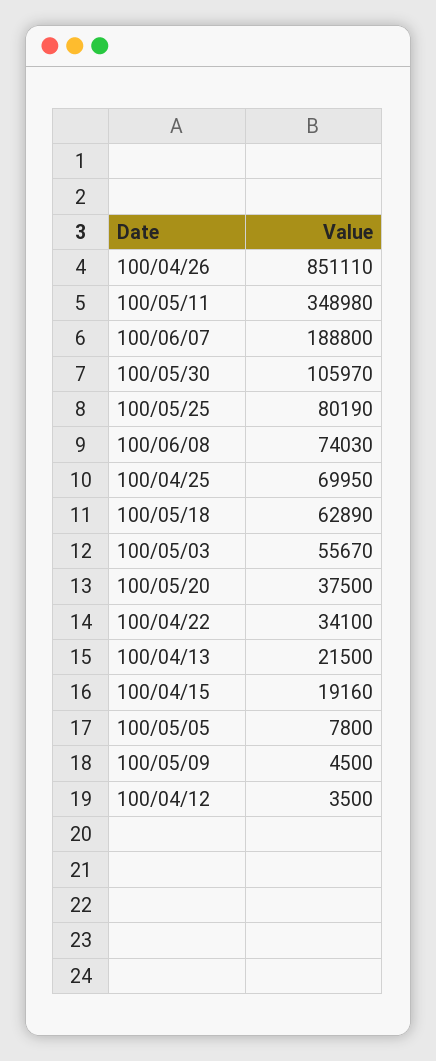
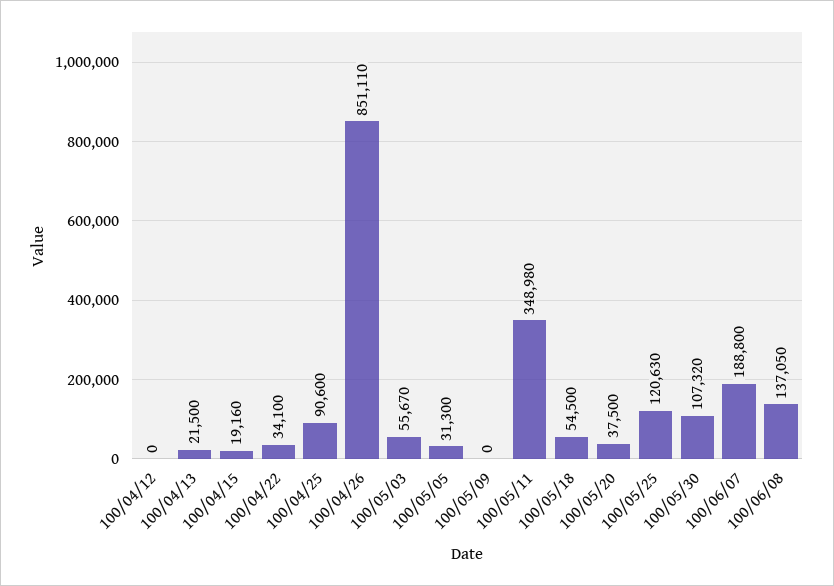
100/05/30: 105970 -> 107320
100/05/25: 80190 -> 120630
100/06/08: 74030 -> 137050
100/04/25: 69950 -> 90600
100/05/18: 62890 -> 54500
100/05/05: 7800 -> 31300
100/05/09: 4500 -> 0
100/04/12: 3500 -> 0

